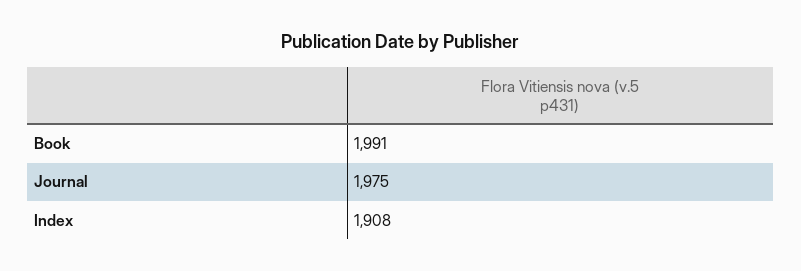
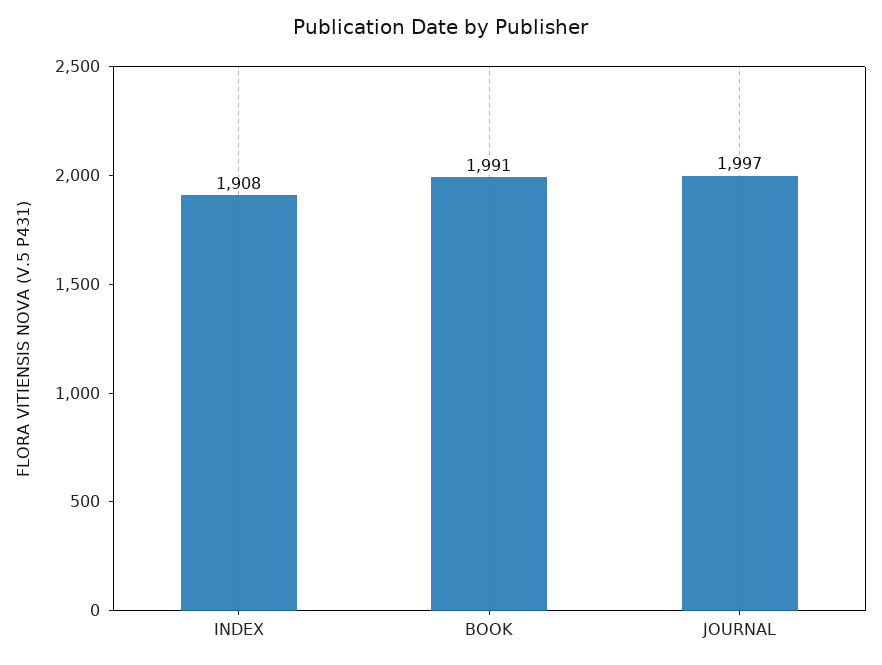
Journal: 1975 -> 1997

